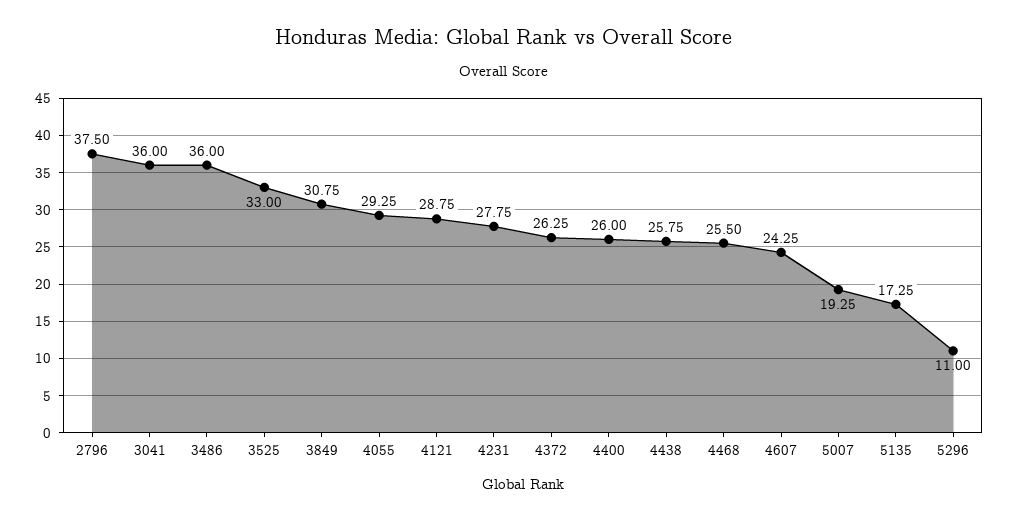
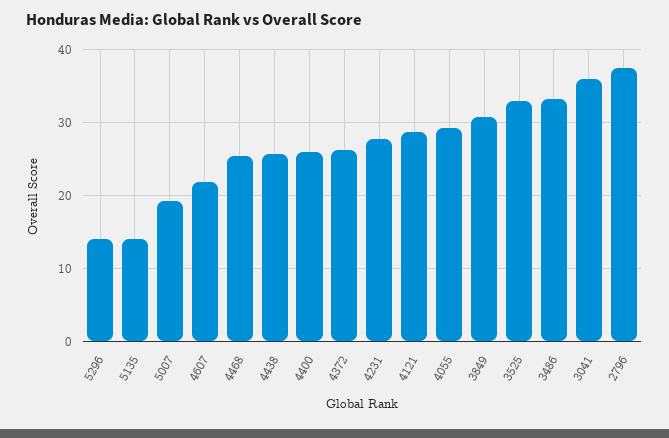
3486: 36 -> 33
4607: 24.25 -> 22
5135: 17.25 -> 14
5296: 11 -> 14

